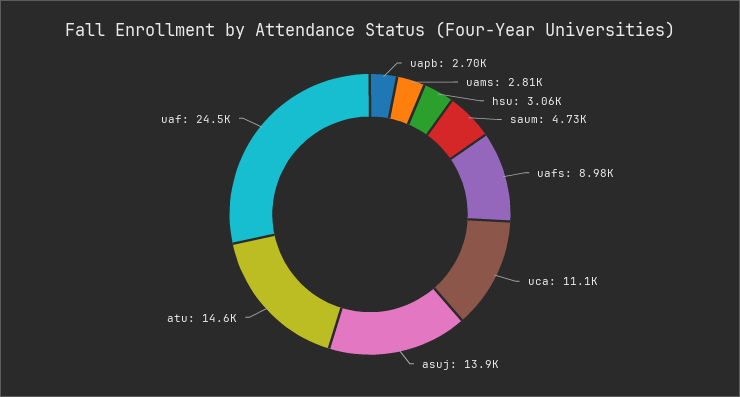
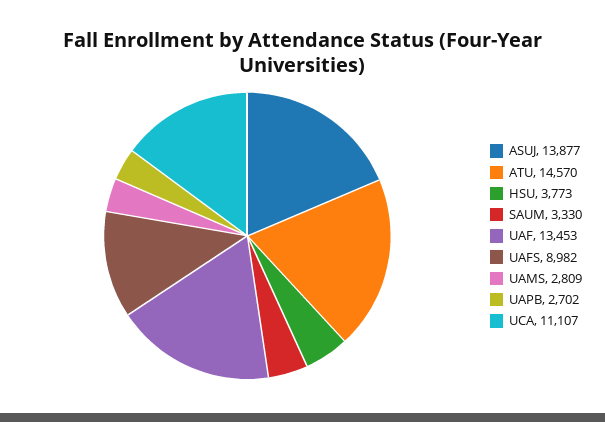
hsu: 3060 -> 3773
saum: 4730 -> 3330
uaf: 24500 -> 13453

